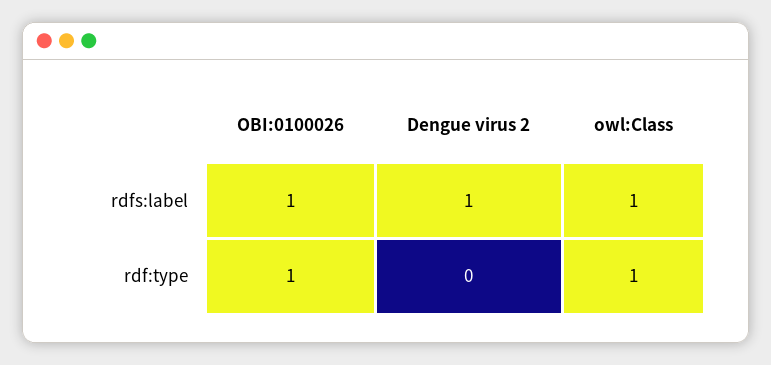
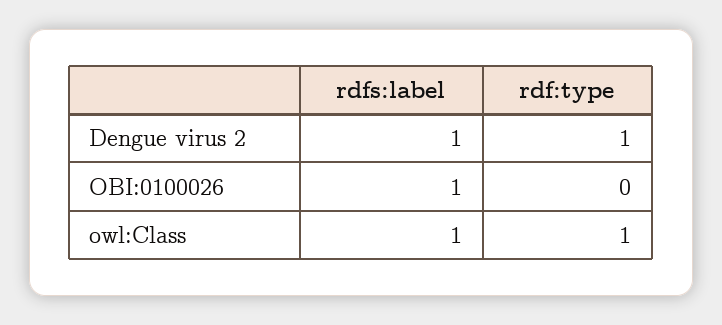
OBI:0100026, rdf:type: 1 -> 0
Dengue virus 2, rdf:type: 0 -> 1

